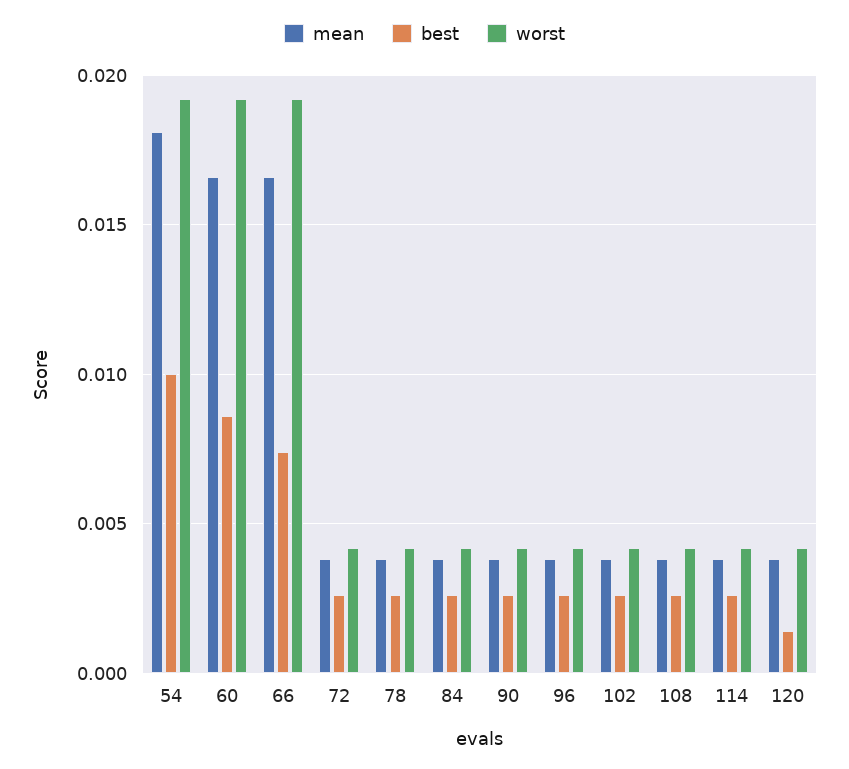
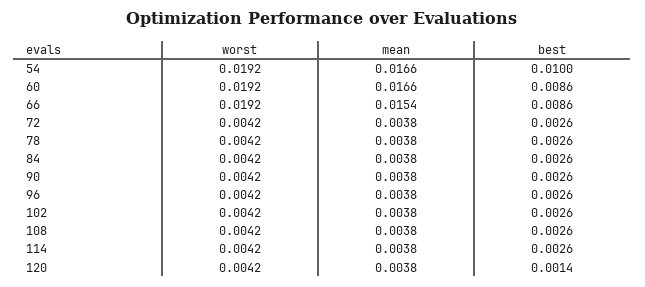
mean, 54: 0.018 -> 0.0166
mean, 66: 0.0165 -> 0.0154
best, 66: 0.0075 -> 0.0086

